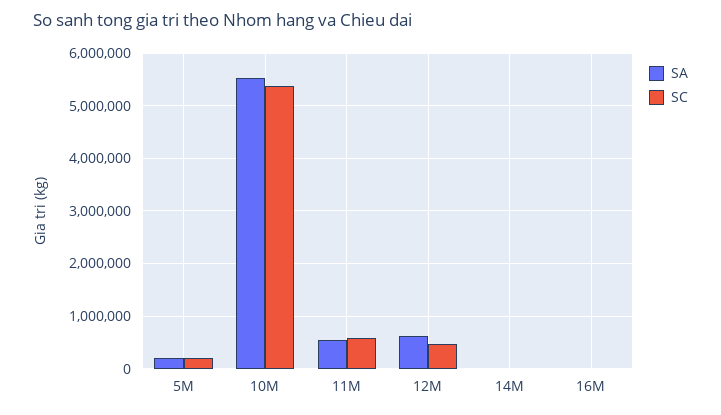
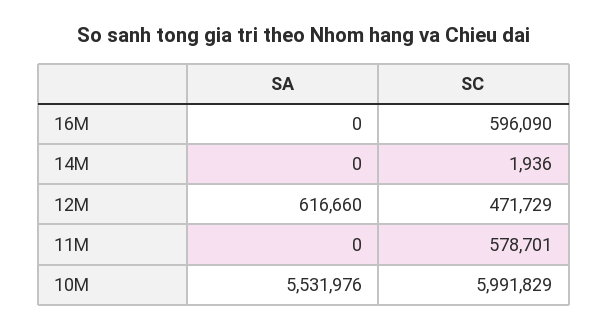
SA, 5M: 200000 -> none
SC, 5M: 200000 -> none
SC, 10M: 5400000 -> 5991829
SA, 11M: 600000 -> 0
SC, 16M: 0 -> 596090

